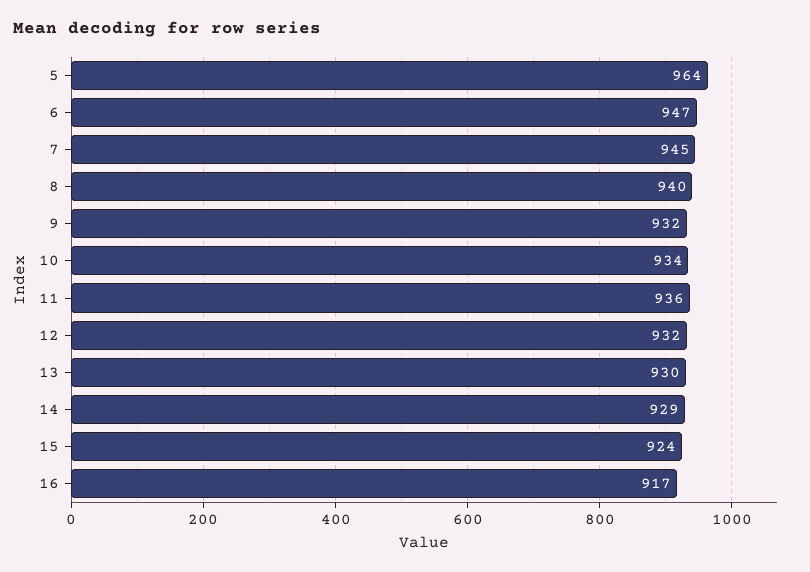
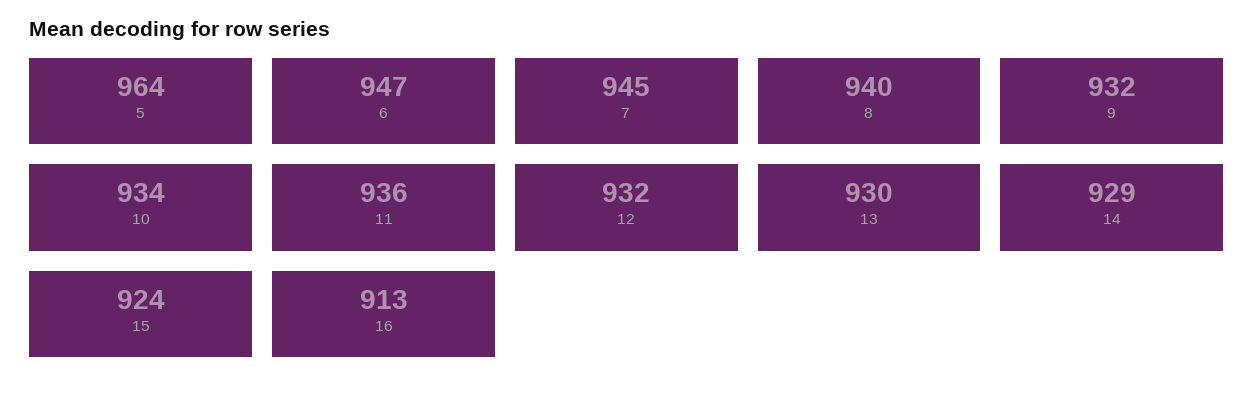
16: 917 -> 913

